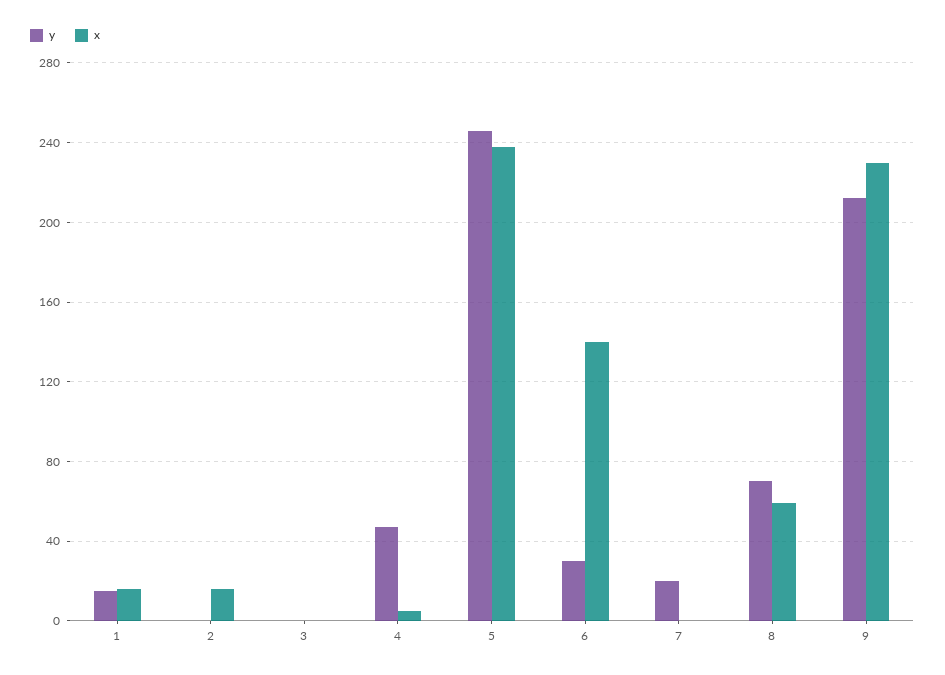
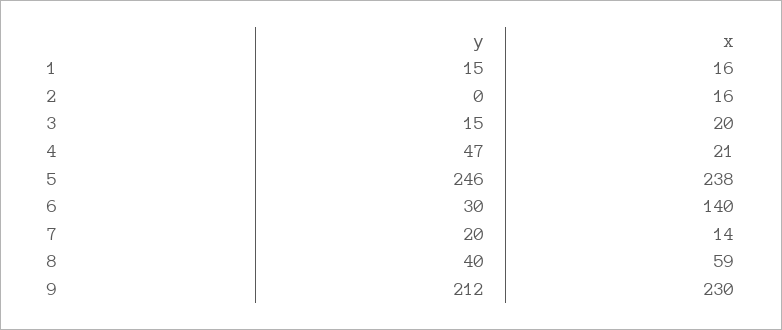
y, 3: 0 -> 15
x, 3: 0 -> 20
x, 4: 5 -> 21
x, 7: 0 -> 14
y, 8: 70 -> 40

